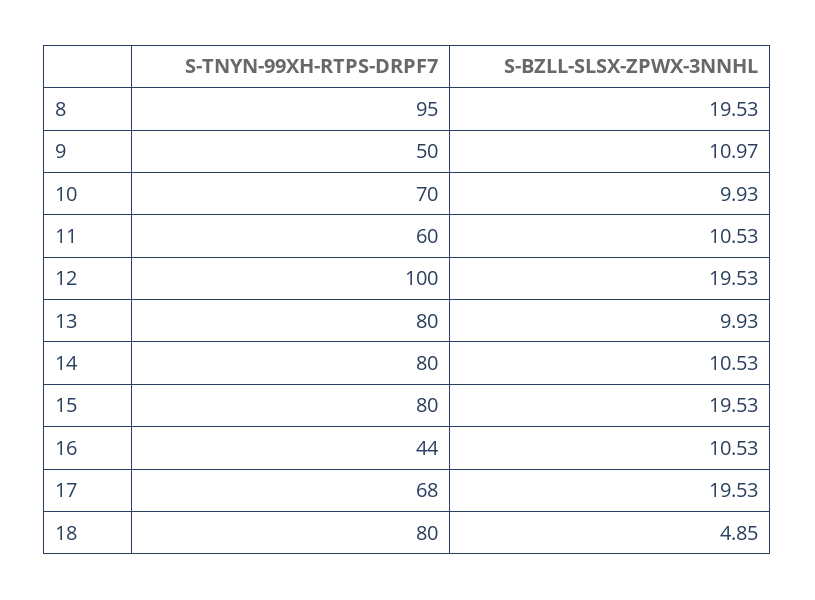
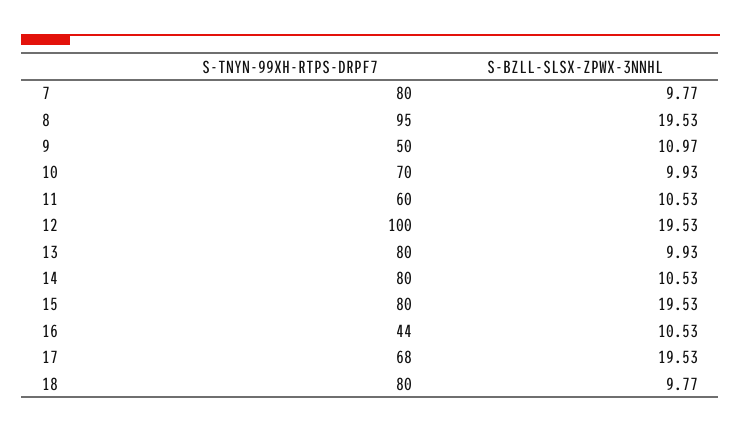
S-BZLL-SLSX-ZPWX-3NNHL, 18: 4.85 -> 9.77
S-TNYN-99XH-RTPS-DRPF7, 7: none -> 80
S-BZLL-SLSX-ZPWX-3NNHL, 7: none -> 9.77

